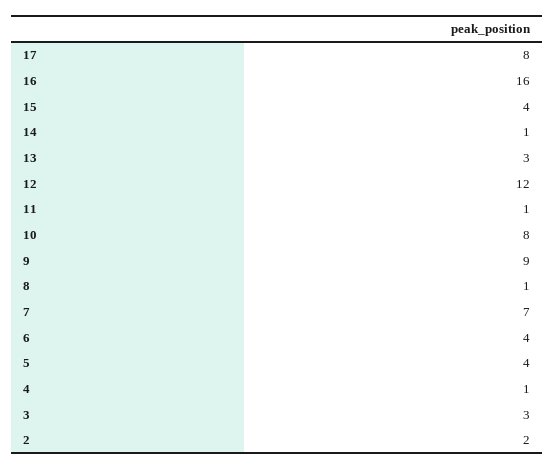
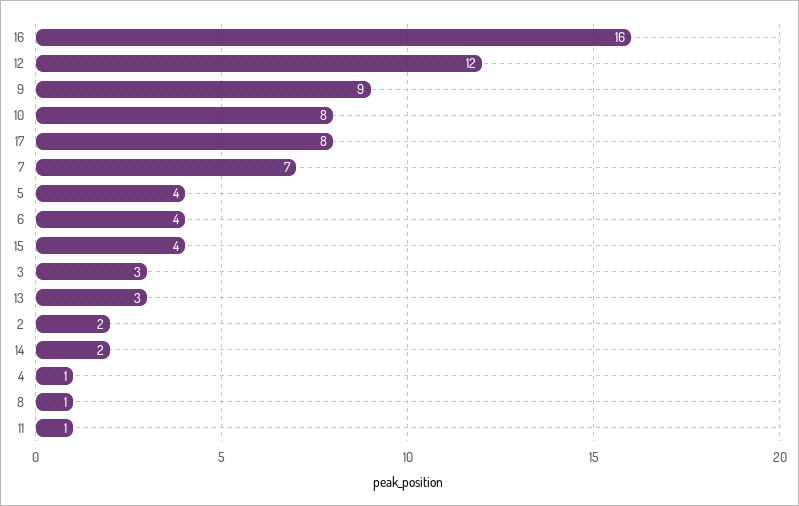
14: 1 -> 2

